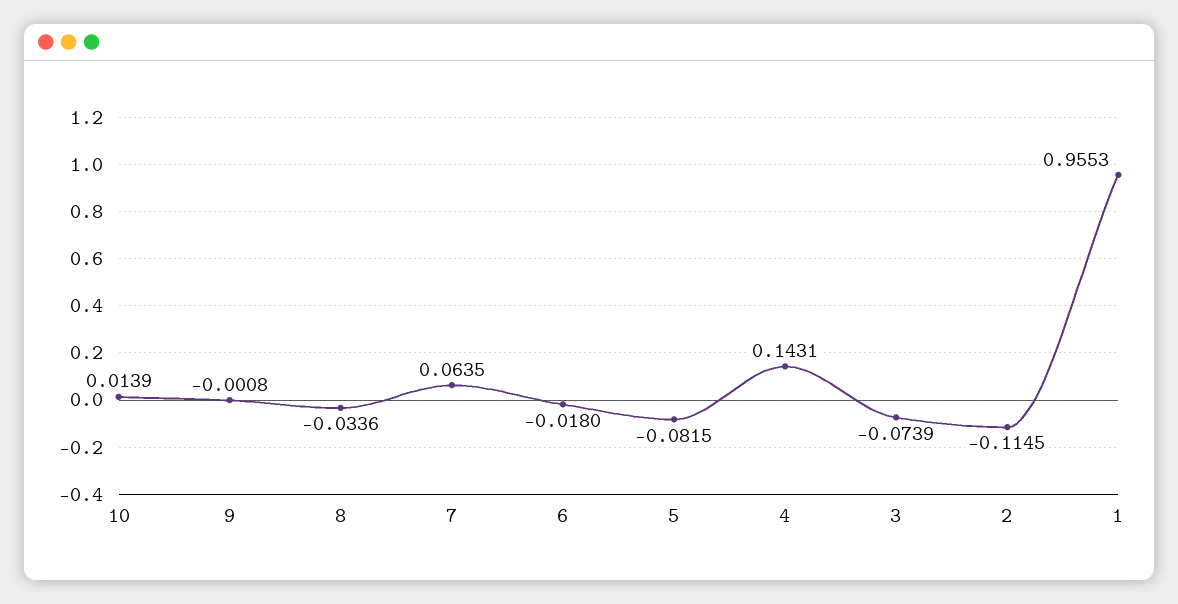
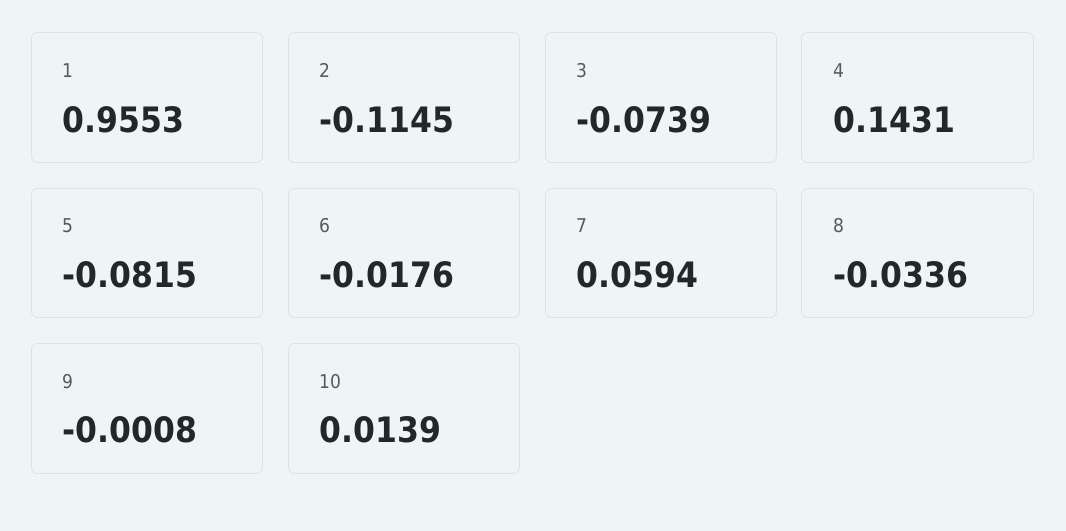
7: 0.0635 -> 0.0594
6: -0.018 -> -0.0176

